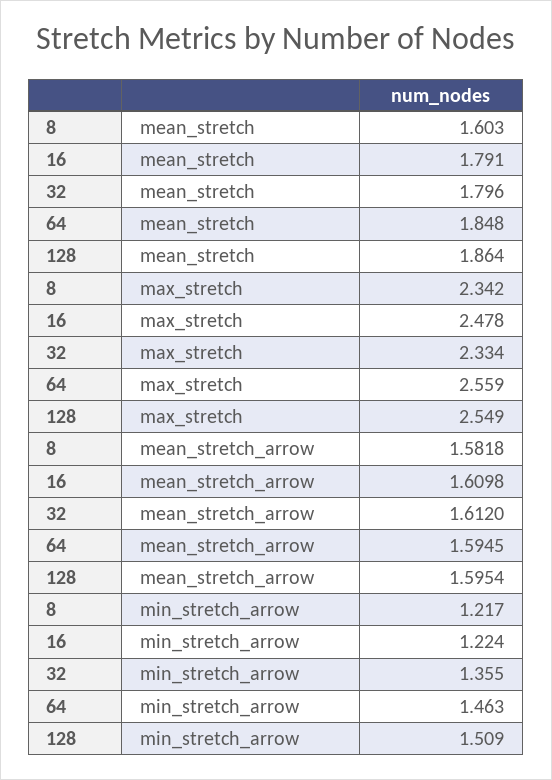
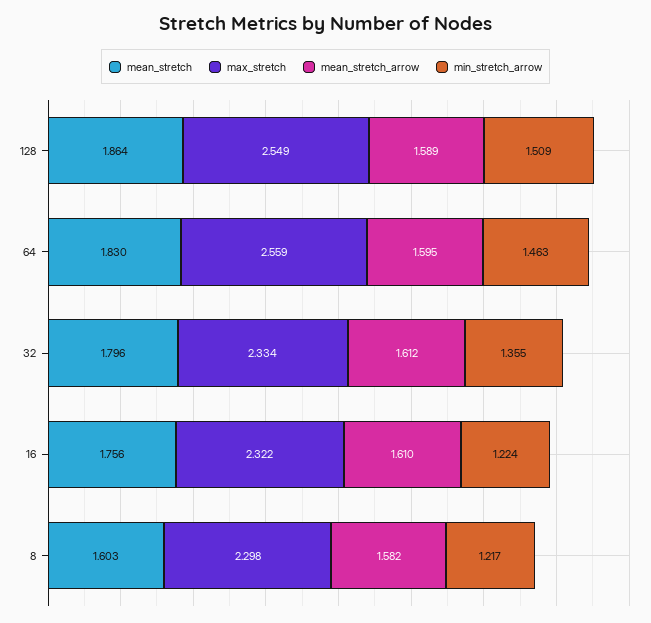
mean_stretch, 16: 1.791 -> 1.756
mean_stretch, 64: 1.848 -> 1.83
max_stretch, 8: 2.342 -> 2.298
max_stretch, 16: 2.478 -> 2.322
mean_stretch_arrow, 128: 1.5954 -> 1.589

